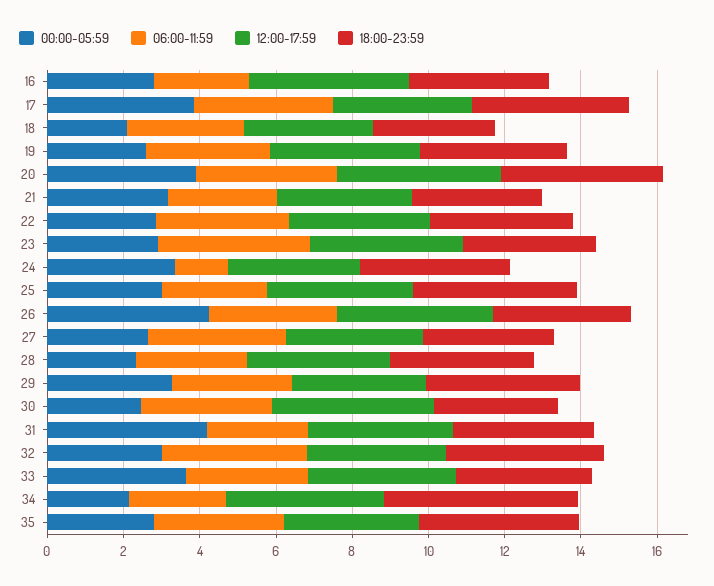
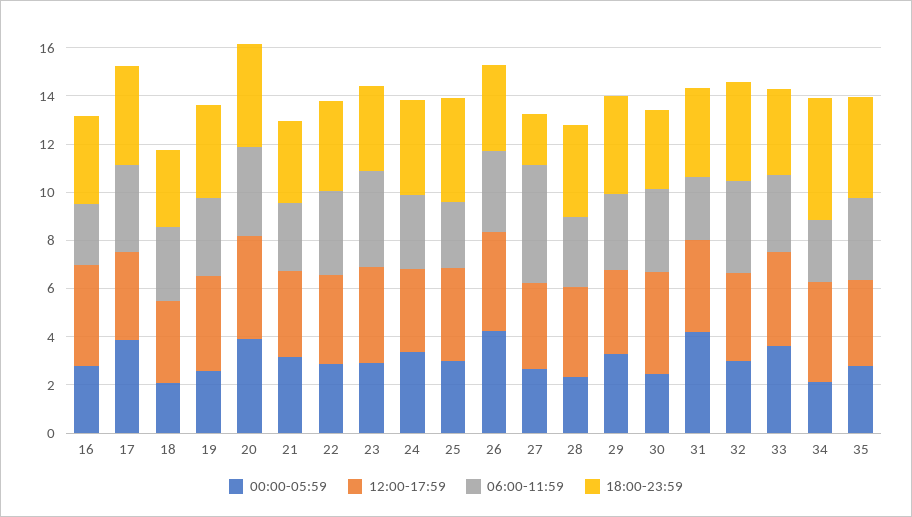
06:00-11:59, 24: 1.5 -> 3
06:00-11:59, 27: 3.5 -> 5
18:00-23:59, 27: 3.5 -> 2

